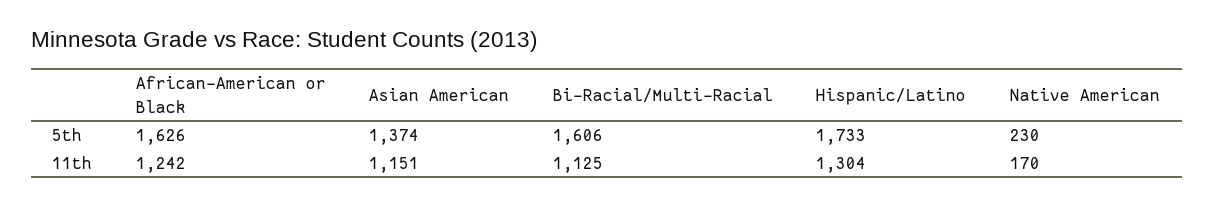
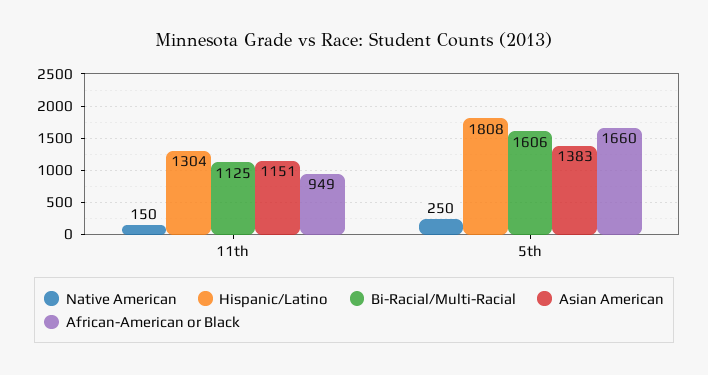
African-American or Black, 5th: 1626 -> 1660
Asian American, 5th: 1374 -> 1383
Hispanic/Latino, 5th: 1733 -> 1808
Native American, 5th: 230 -> 250
African-American or Black, 11th: 1242 -> 949
Native American, 11th: 170 -> 150

